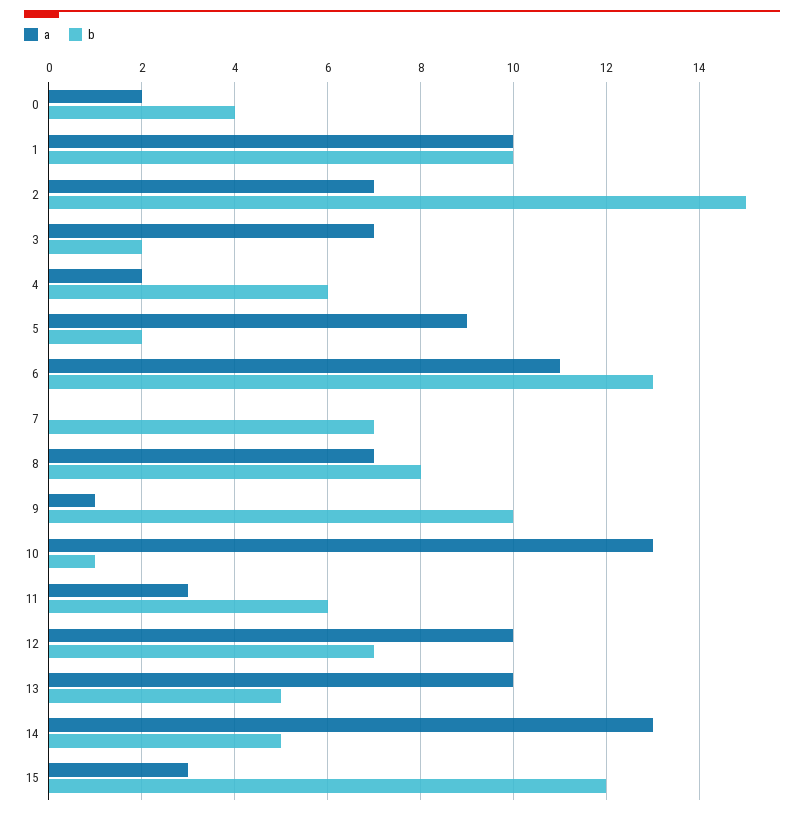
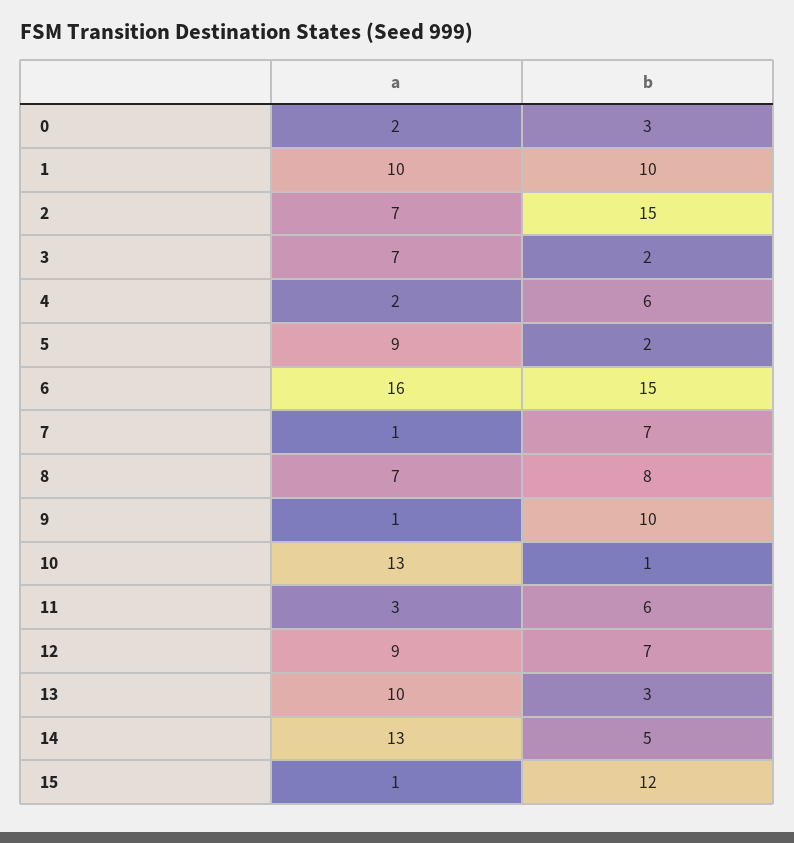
b, 0: 4 -> 3
a, 6: 11 -> 16
b, 6: 13 -> 15
a, 7: 0 -> 1
a, 12: 10 -> 9
b, 13: 5 -> 3
a, 15: 3 -> 1

